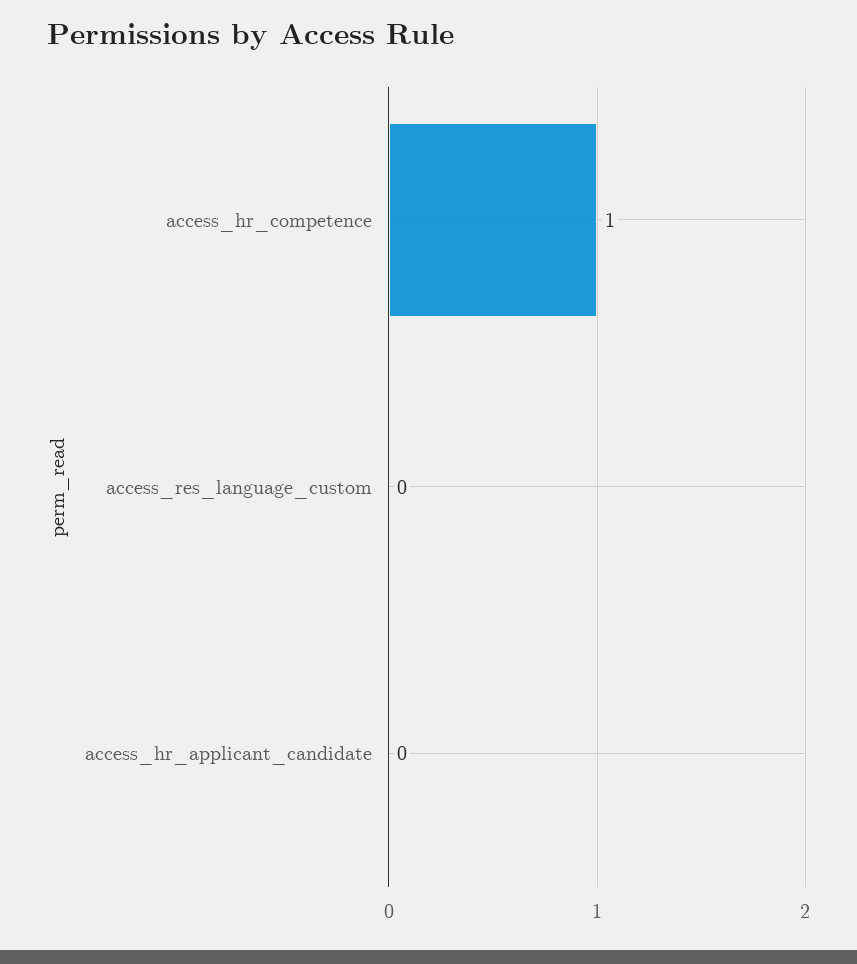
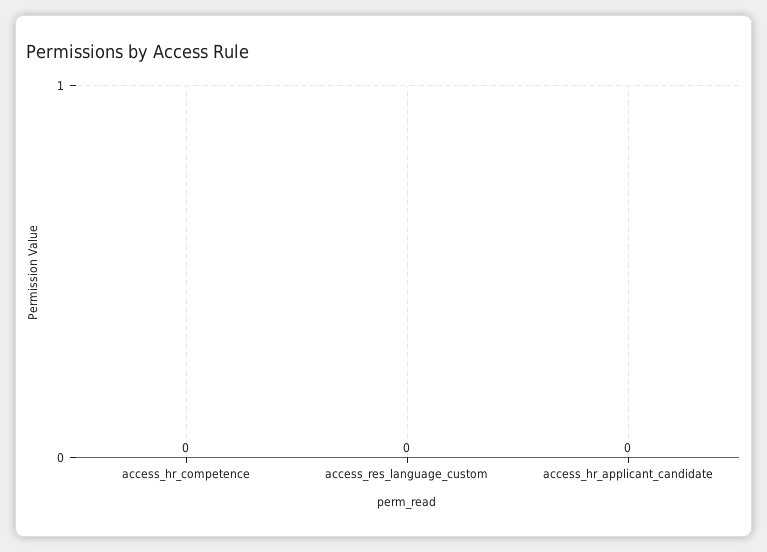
access_hr_competence: 1 -> 0

